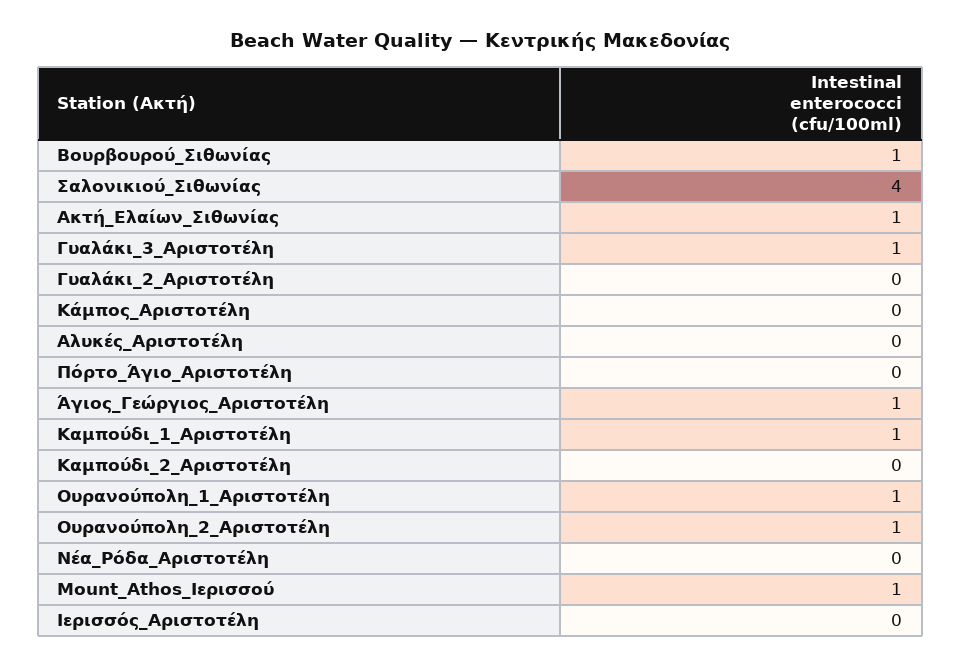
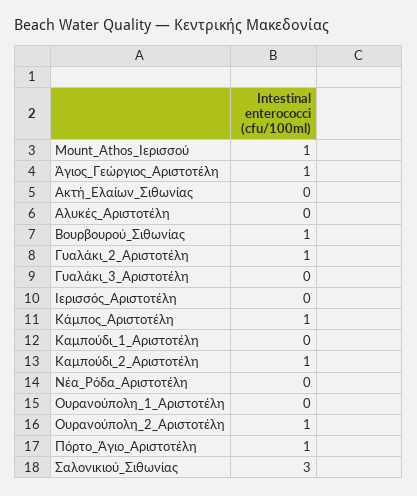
Σαλονικιού_Σιθωνίας: 4 -> 3
Ακτή_Ελαίων_Σιθωνίας: 1 -> 0
Γυαλάκι_3_Αριστοτέλη: 1 -> 0
Γυαλάκι_2_Αριστοτέλη: 0 -> 1
Κάμπος_Αριστοτέλη: 0 -> 1
Πόρτο_Άγιο_Αριστοτέλη: 0 -> 1
Καμπούδι_1_Αριστοτέλη: 1 -> 0
Καμπούδι_2_Αριστοτέλη: 0 -> 1
Ουρανούπολη_1_Αριστοτέλη: 1 -> 0

